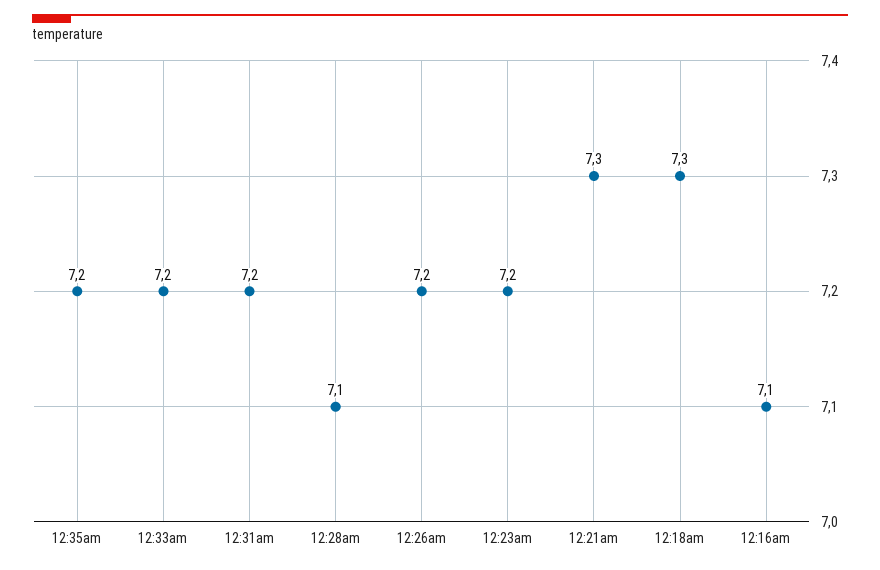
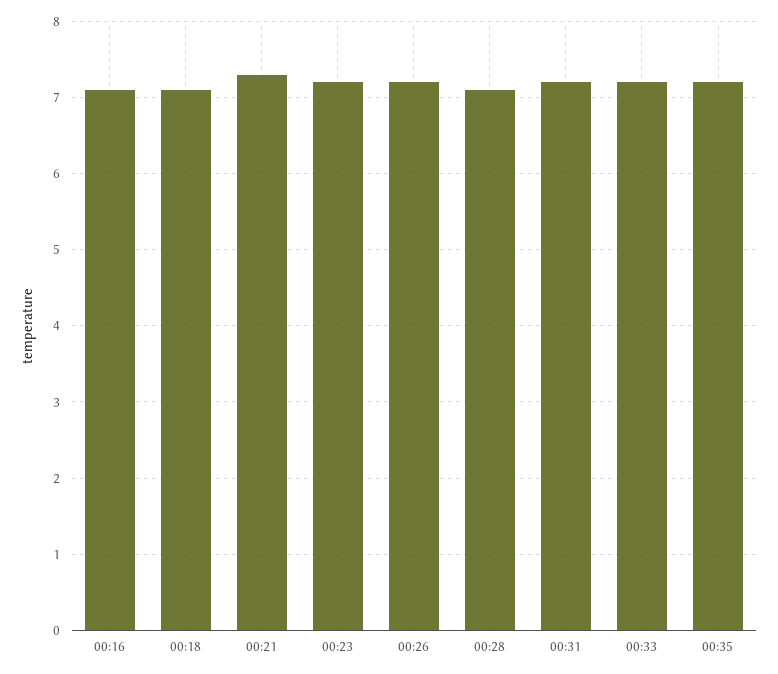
12:18am: 7.3 -> 7.1

